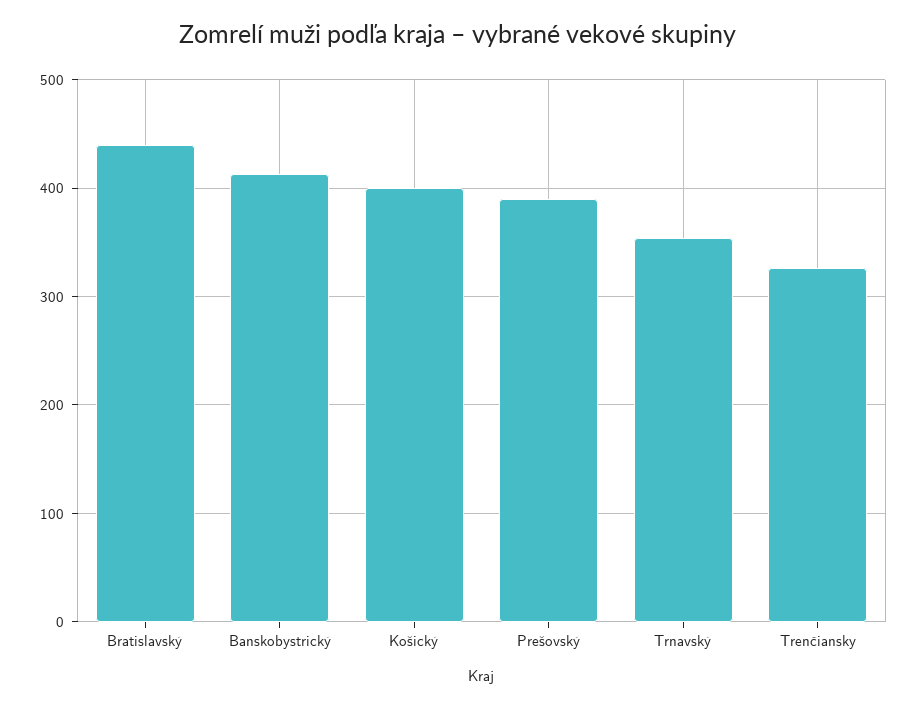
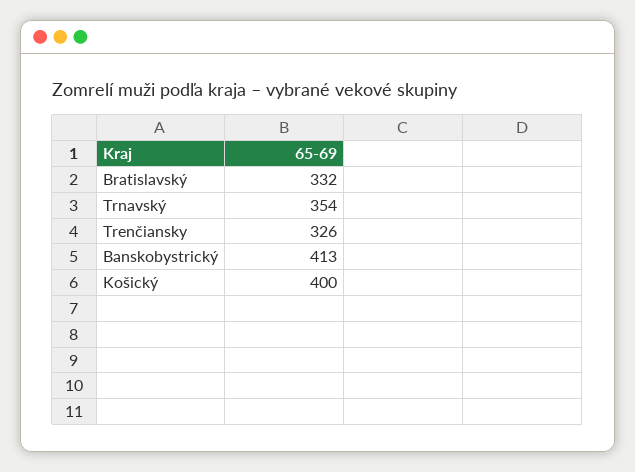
Bratislavský: 440 -> 332
Prešovský: 390 -> none

